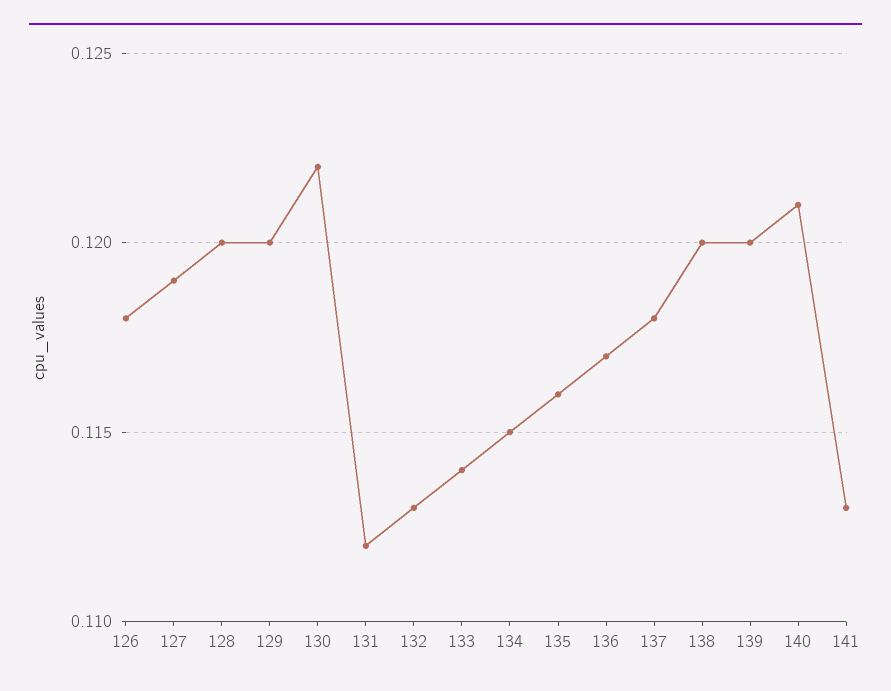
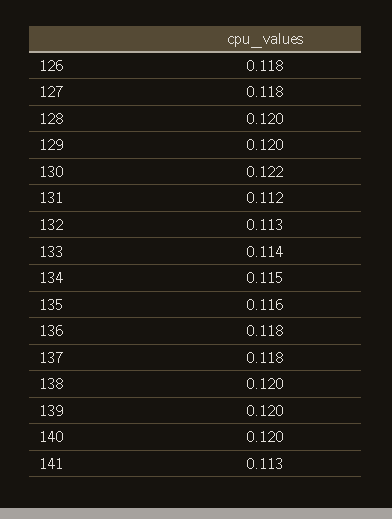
127: 0.119 -> 0.118
136: 0.117 -> 0.118
140: 0.121 -> 0.12

